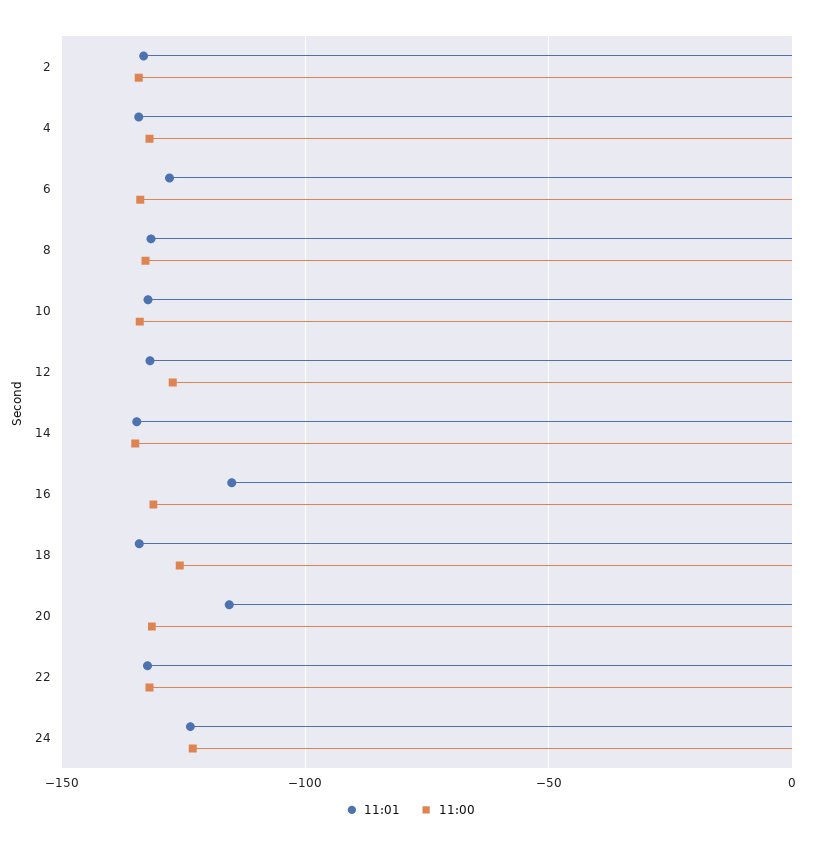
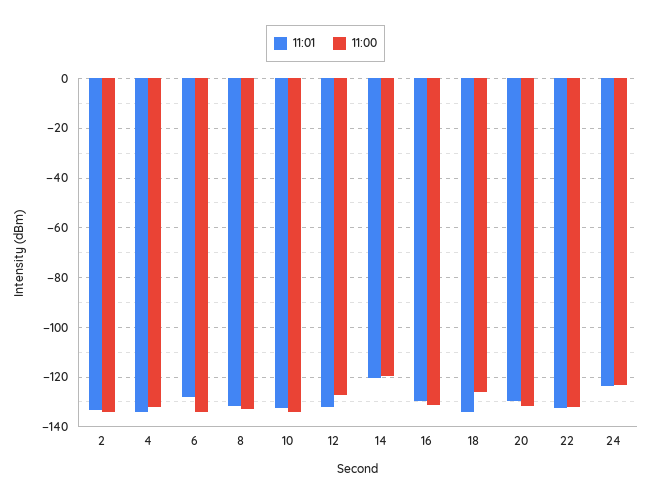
11:01, 14: -135 -> -120
11:00, 14: -135 -> -120
11:01, 16: -115 -> -130
11:01, 20: -115 -> -130

